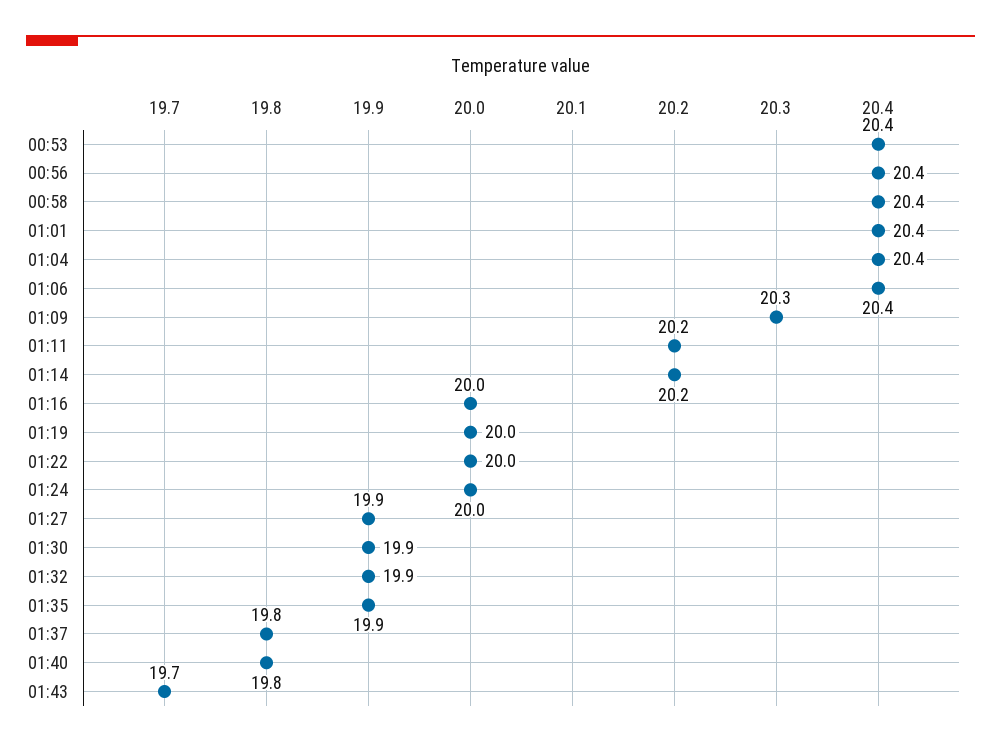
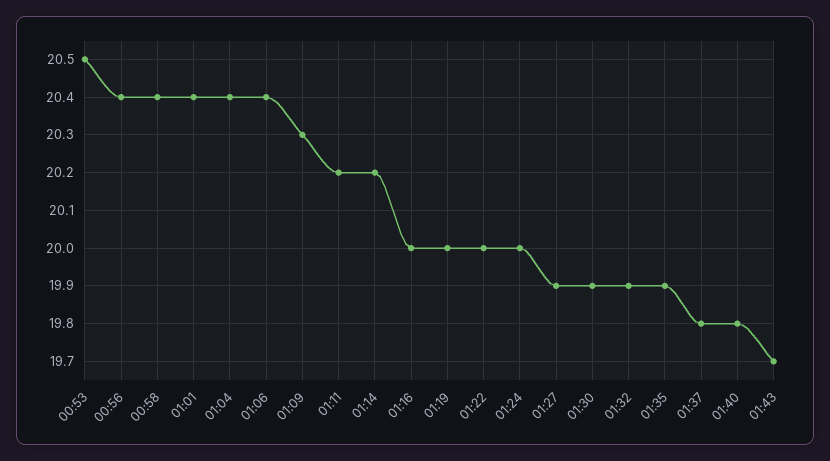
00:53: 20.4 -> 20.5

